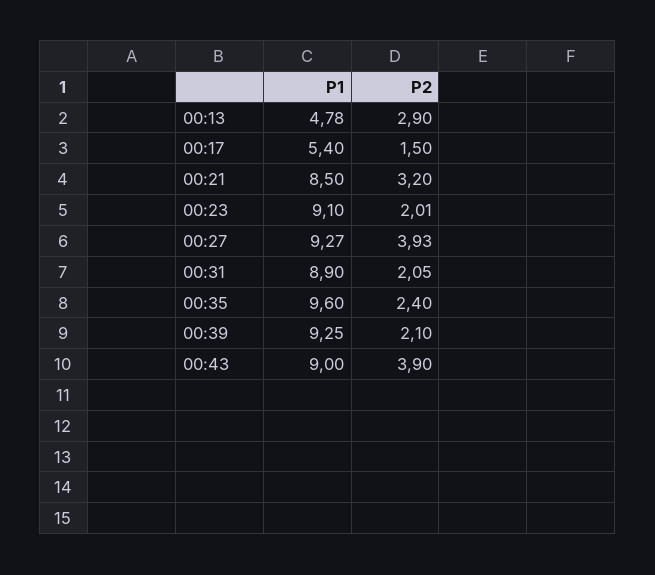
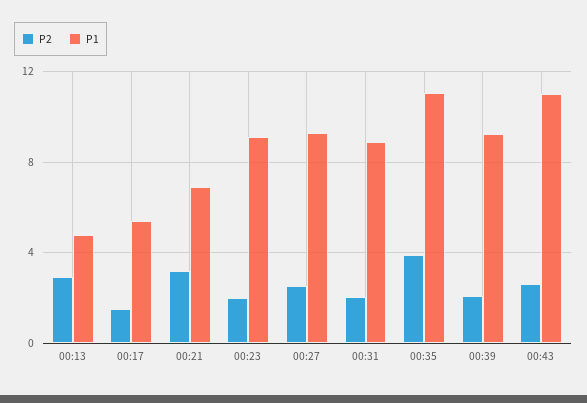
P1, 00:21: 8.5 -> 7
P2, 00:27: 3.93 -> 2.5
P1, 00:35: 9.6 -> 11
P2, 00:35: 2.4 -> 4
P1, 00:43: 9 -> 11
P2, 00:43: 3.9 -> 2.5

